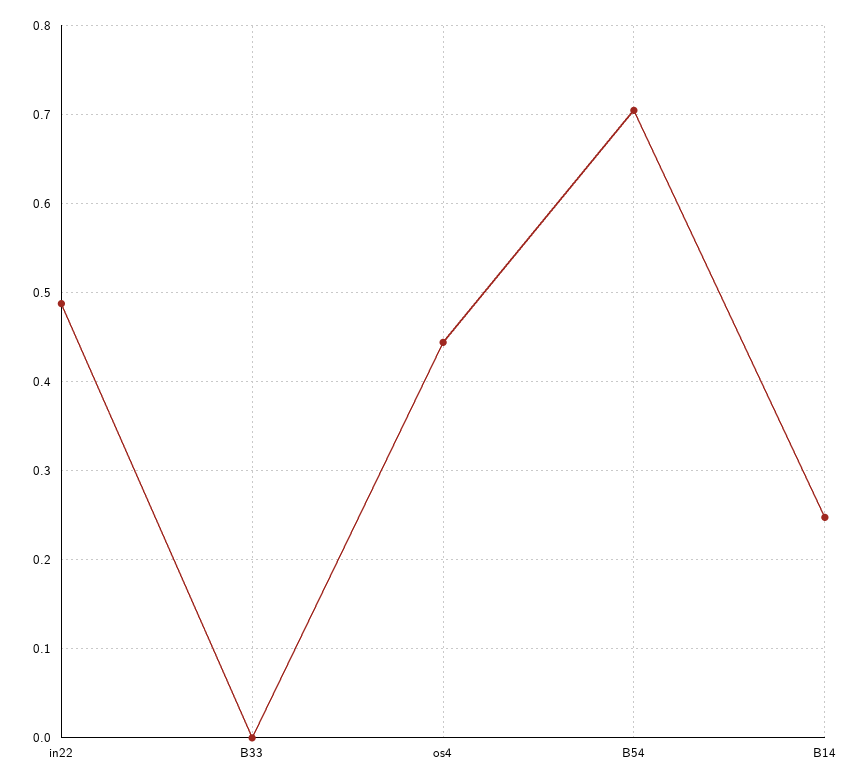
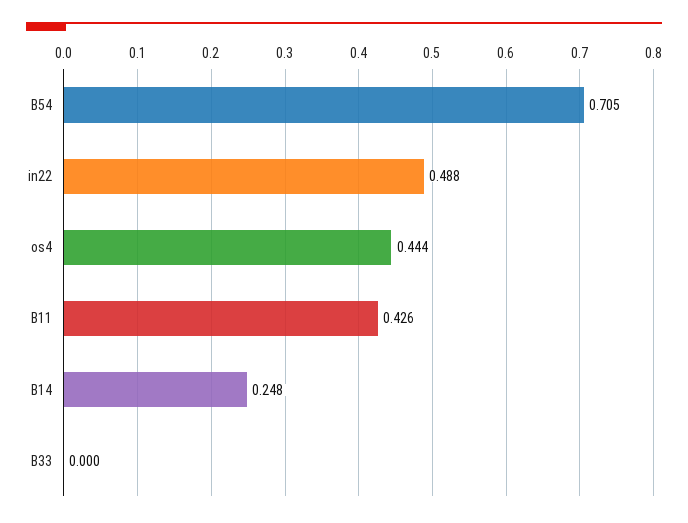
B11: none -> 0.426

